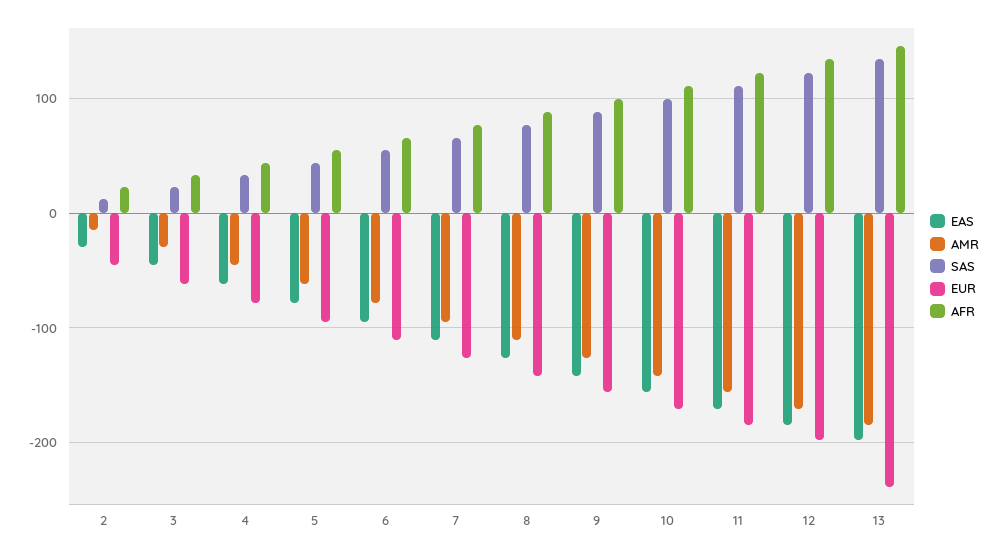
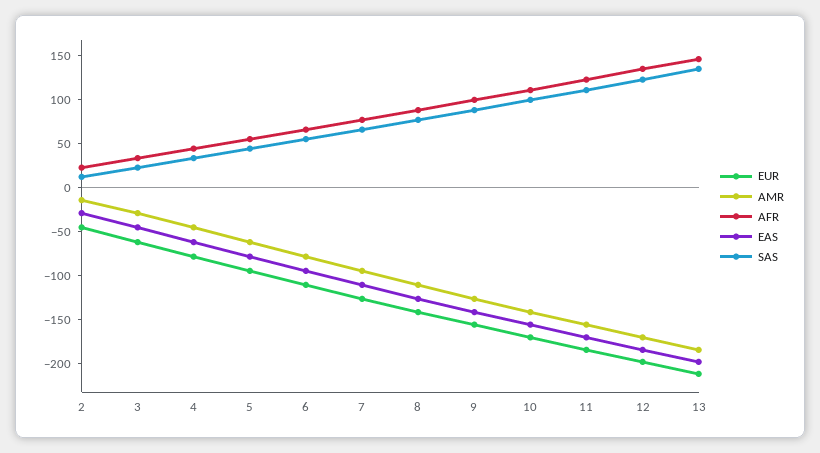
EUR, 13: -240 -> -210

